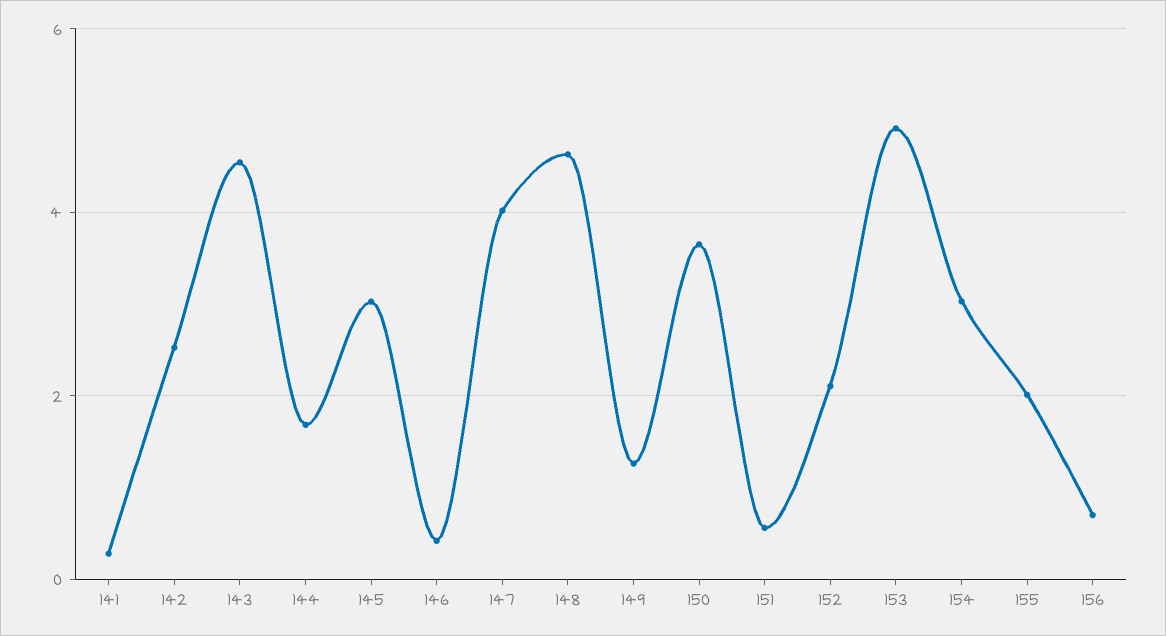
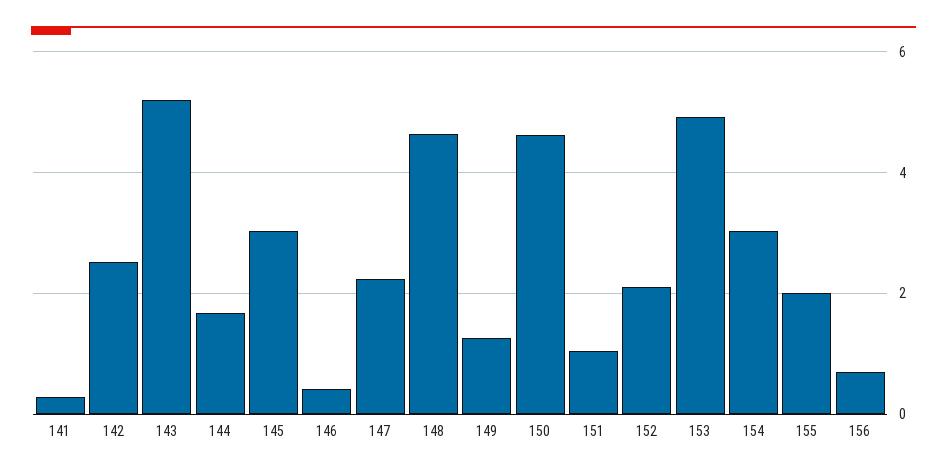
143: 4.6 -> 5.2
147: 4 -> 2.2
150: 3.6 -> 4.6
151: 0.6 -> 1

